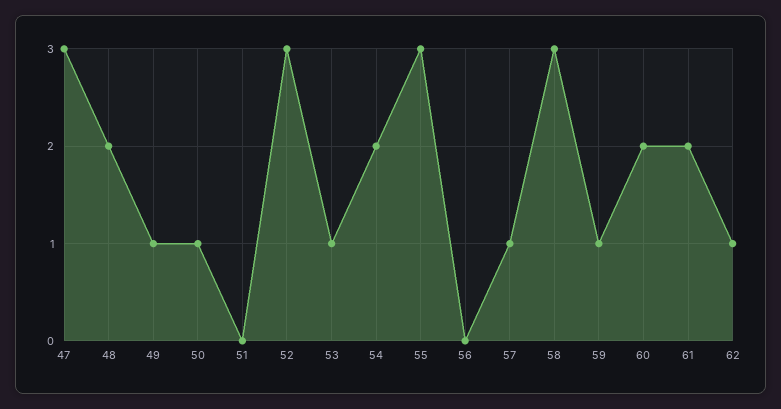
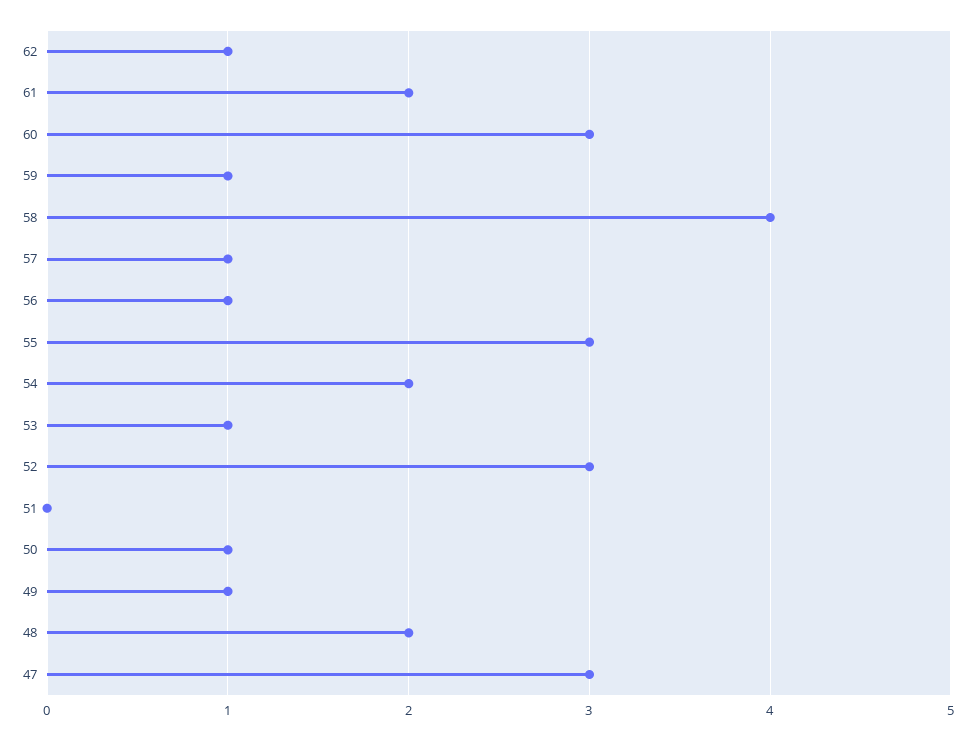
56: 0 -> 1
58: 3 -> 4
60: 2 -> 3

